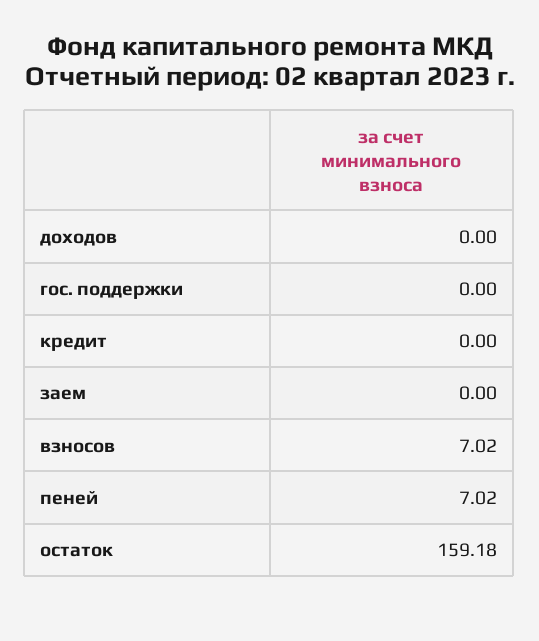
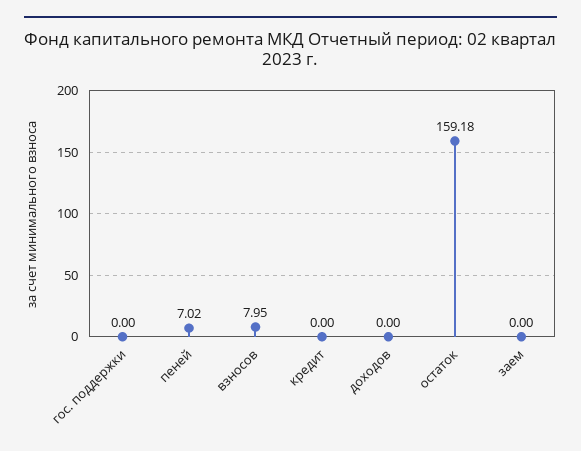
взносов: 7.02 -> 7.95

